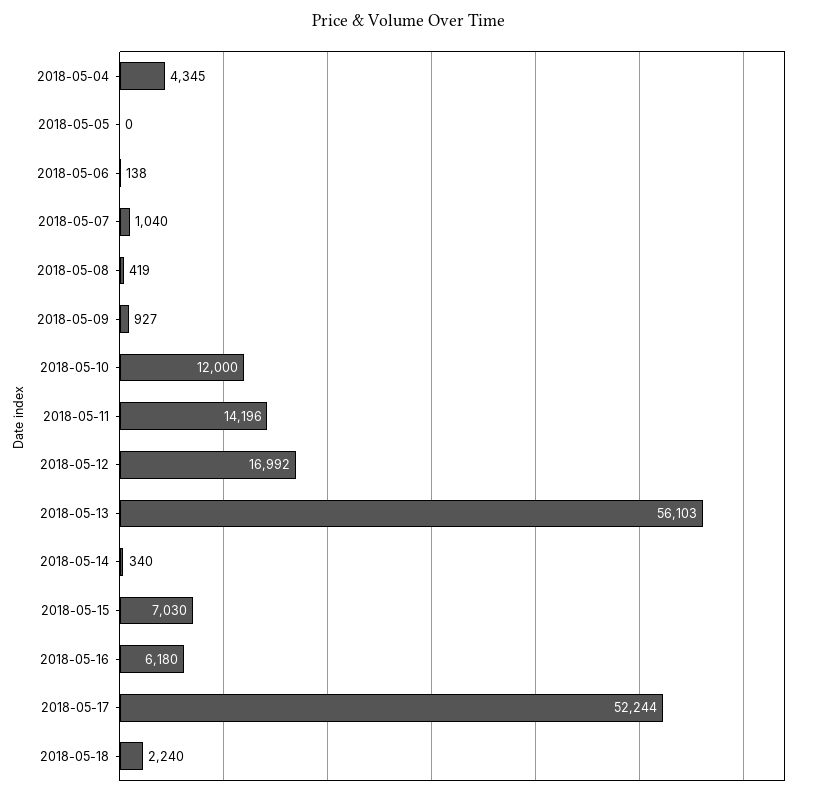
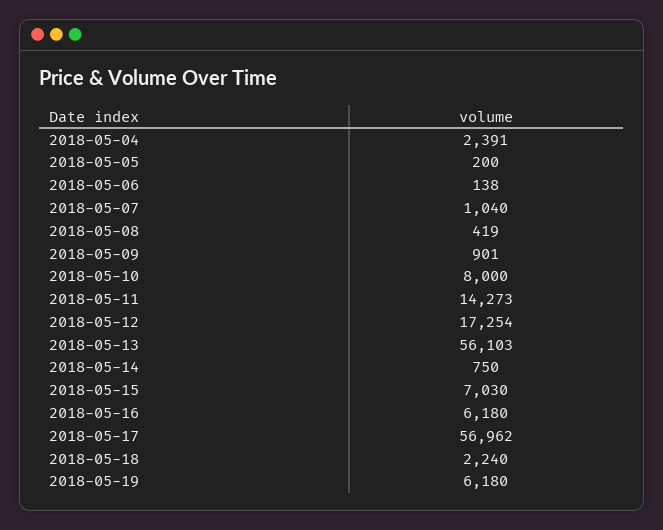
2018-05-04: 4345 -> 2391
2018-05-05: 0 -> 200
2018-05-09: 927 -> 901
2018-05-10: 12000 -> 8000
2018-05-11: 14196 -> 14273
2018-05-12: 16992 -> 17254
2018-05-14: 340 -> 750
2018-05-17: 52244 -> 56962
2018-05-19: none -> 6180

